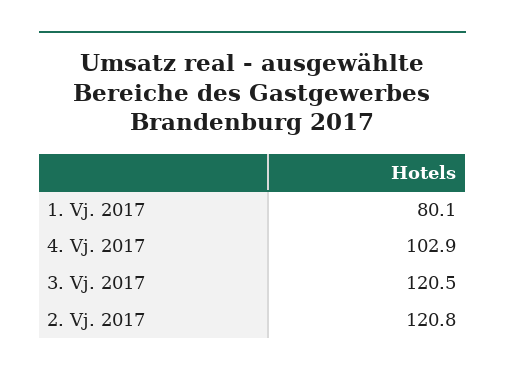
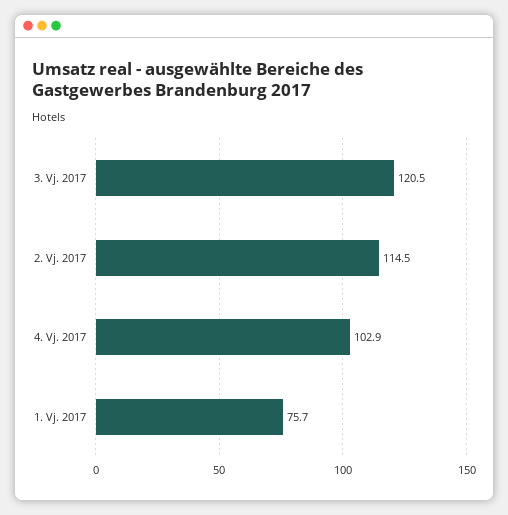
1. Vj. 2017: 80.1 -> 75.7
2. Vj. 2017: 120.8 -> 114.5

